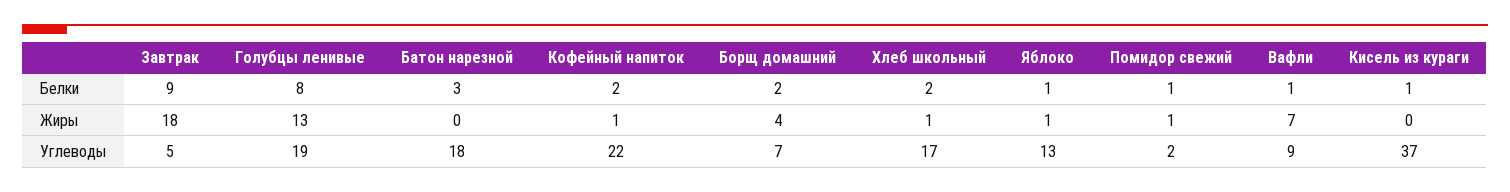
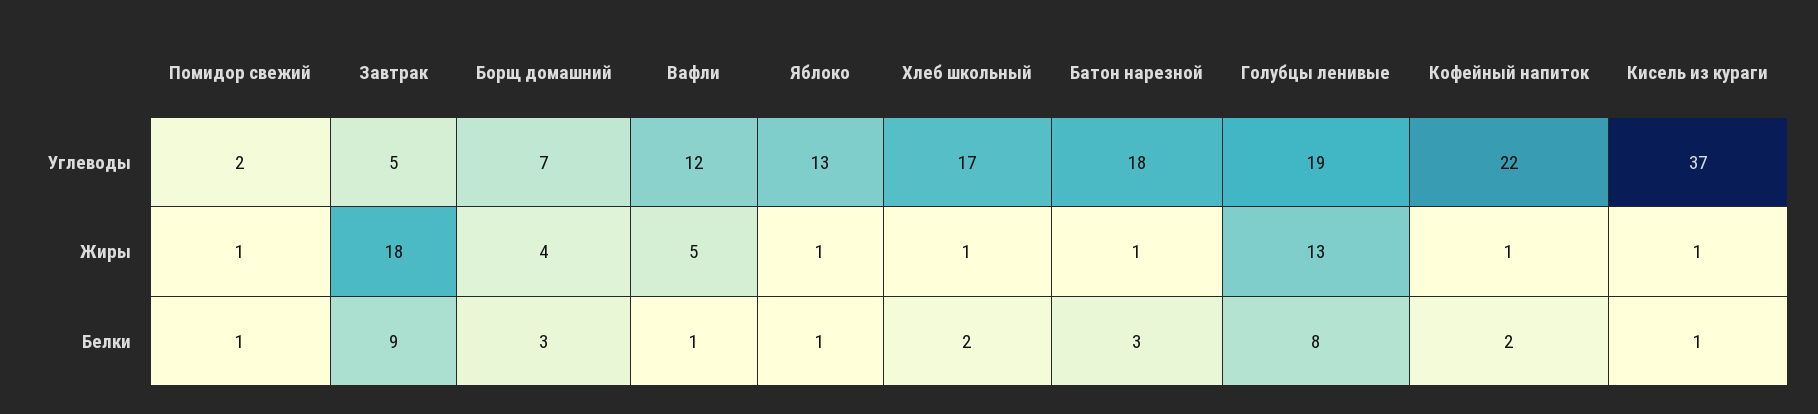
Борщ домашний, Белки: 2 -> 3
Батон нарезной, Жиры: 0 -> 1
Вафли, Жиры: 7 -> 5
Кисель из кураги, Жиры: 0 -> 1
Вафли, Углеводы: 9 -> 12

